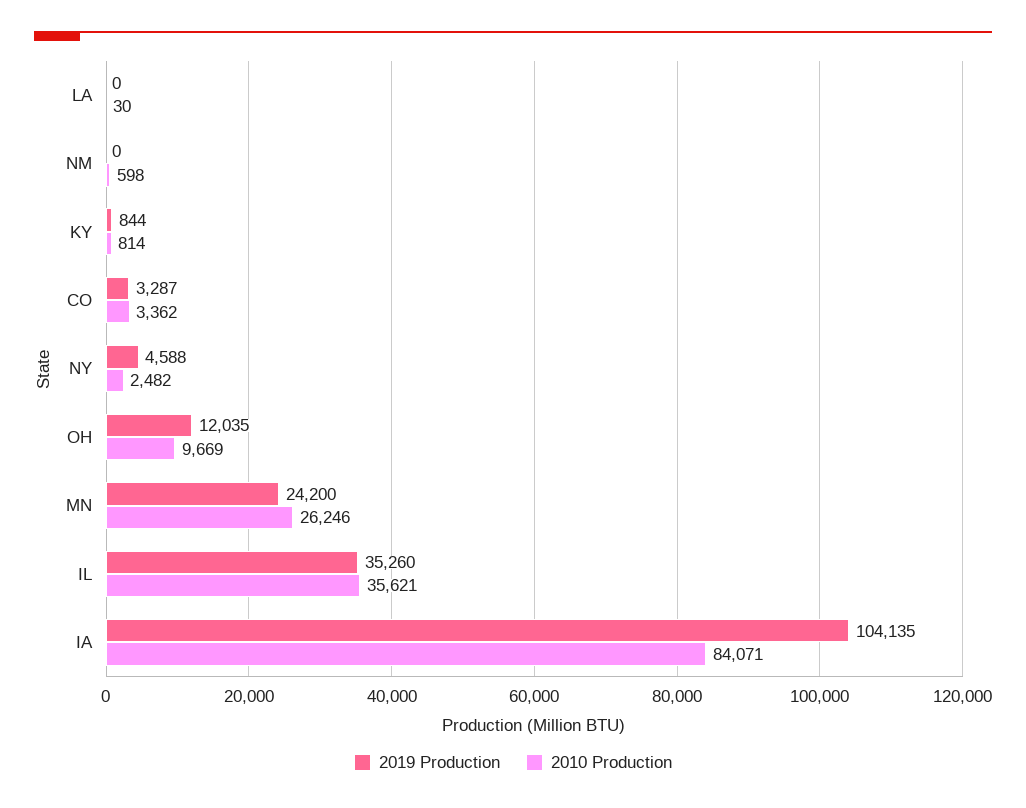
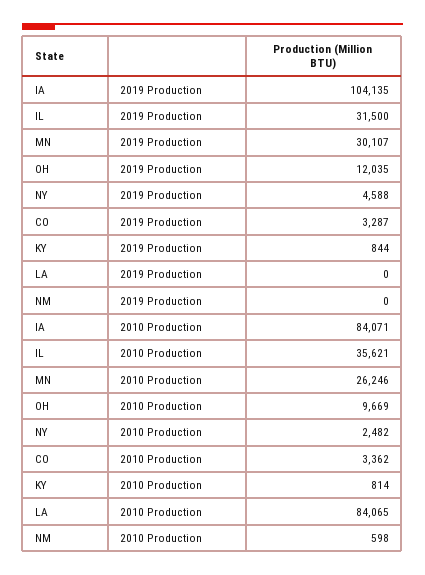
2010 Production, LA: 30 -> 84065
2019 Production, MN: 24200 -> 30107
2019 Production, IL: 35260 -> 31500

